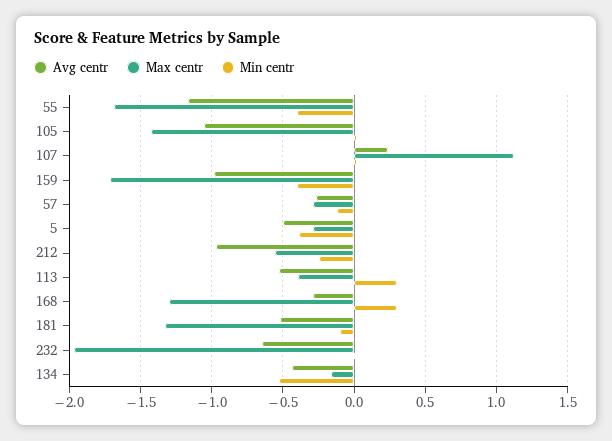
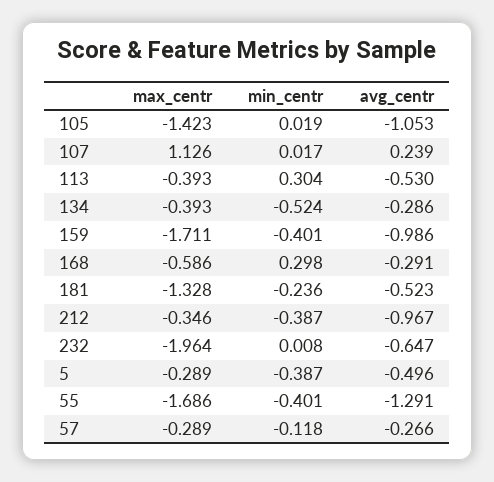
Avg centr, 55: -1.15 -> -1.291
Max centr, 212: -0.55 -> -0.346
Min centr, 212: -0.25 -> -0.387
Max centr, 168: -1.3 -> -0.586
Min centr, 181: -0.1 -> -0.236
Avg centr, 134: -0.45 -> -0.286
Max centr, 134: -0.15 -> -0.393

